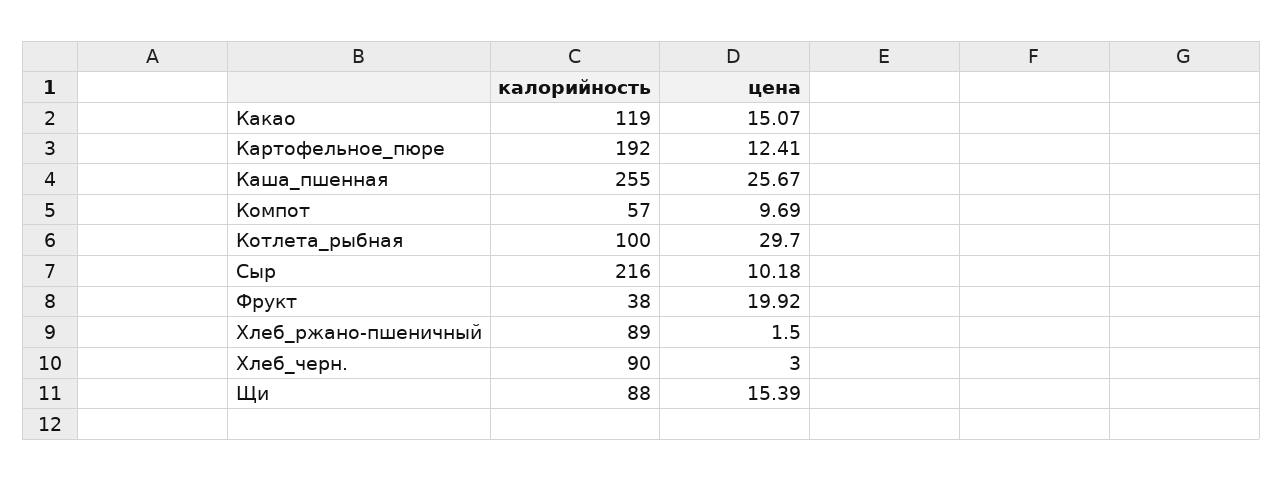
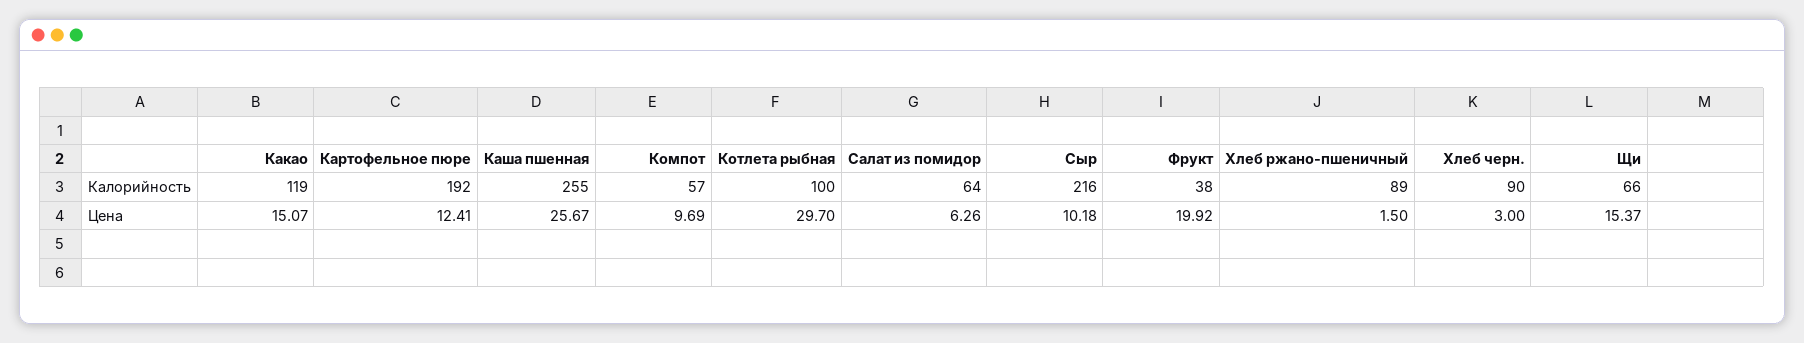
калорийность, Щи: 88 -> 66
цена, Щи: 15.39 -> 15.37
калорийность, Салат из помидор: none -> 64
цена, Салат из помидор: none -> 6.26

